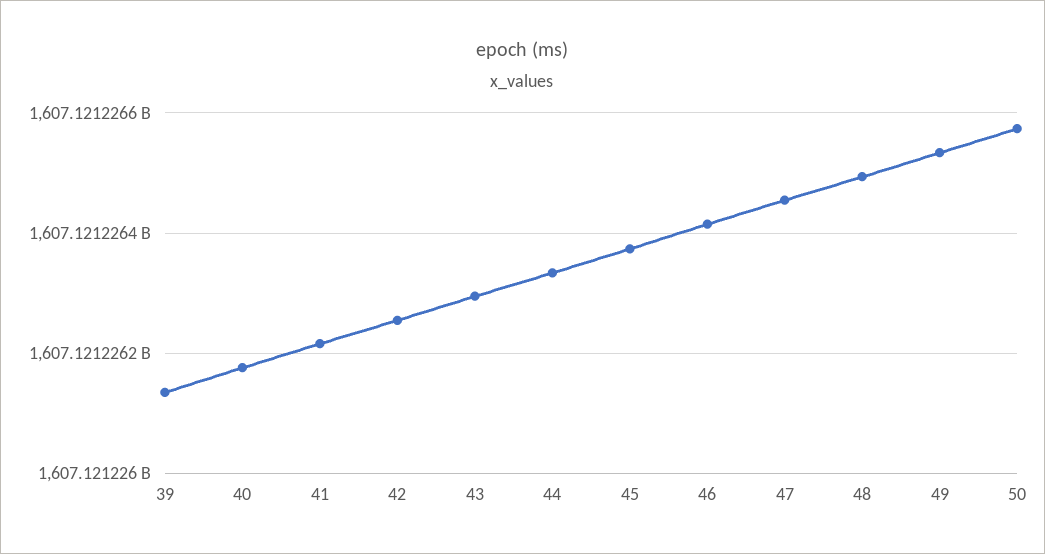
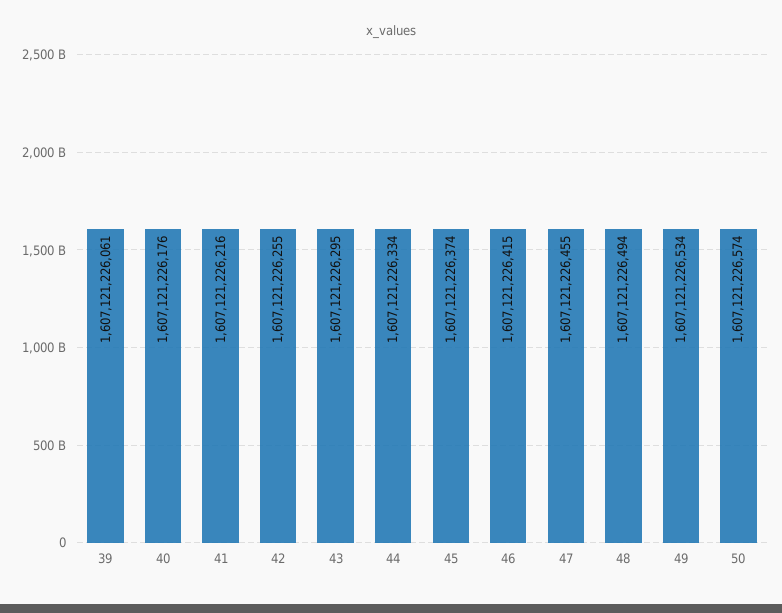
39: 1607121226140 -> 1607121226061

